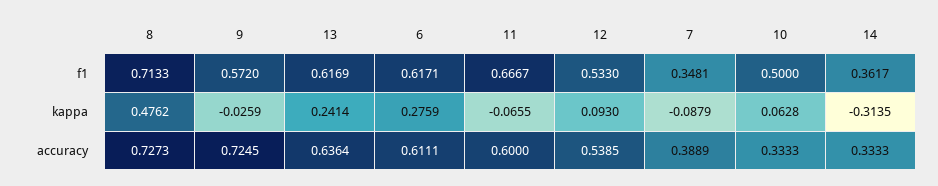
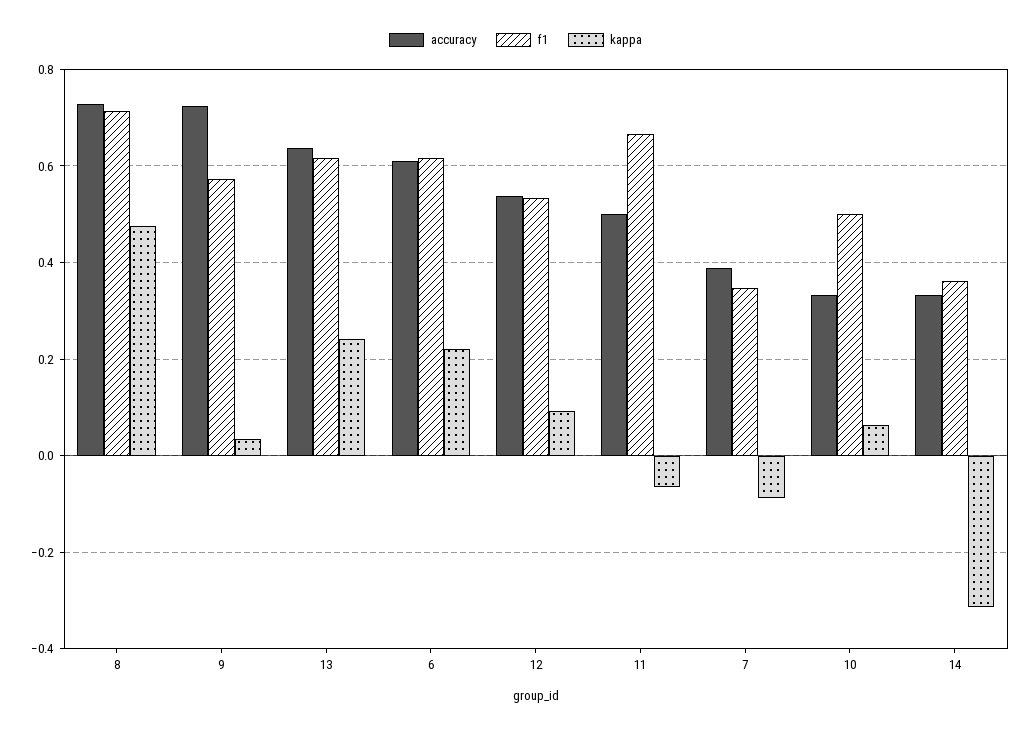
kappa, 9: -0.0259 -> 0.04
kappa, 6: 0.2759 -> 0.22
accuracy, 11: 0.6 -> 0.5

